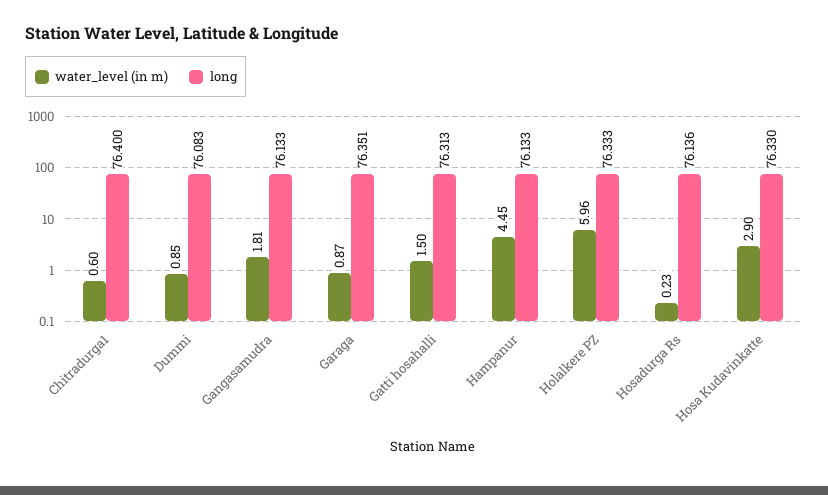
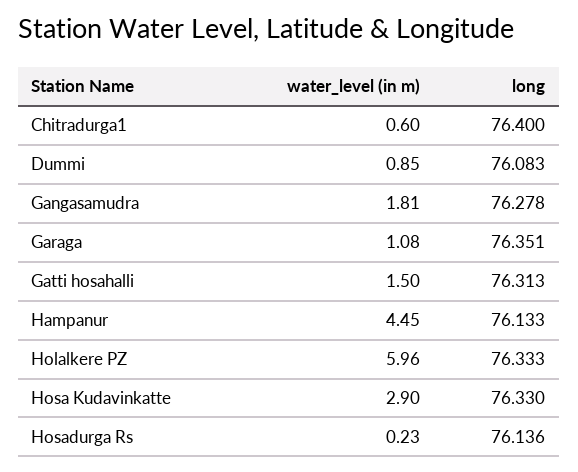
long, Gangasamudra: 76.133 -> 76.278
water_level (in m), Garaga: 0.87 -> 1.08

